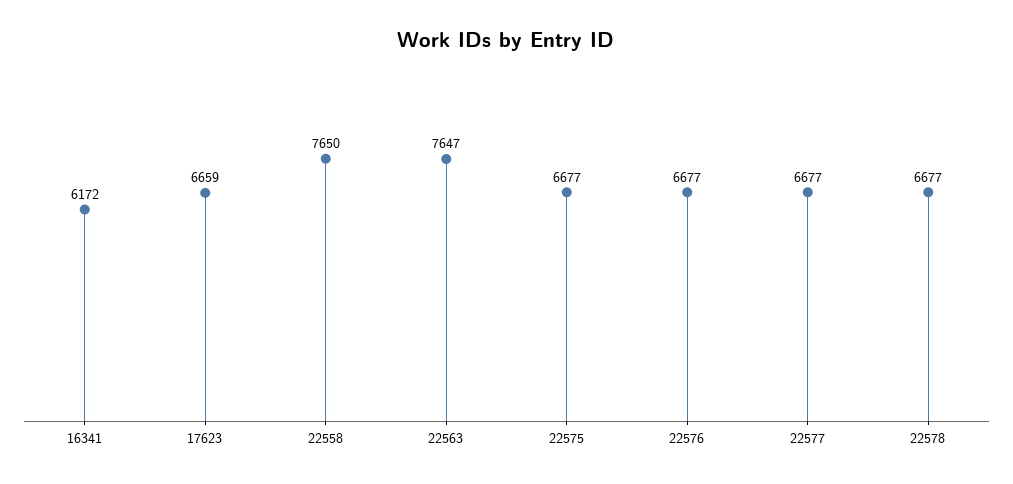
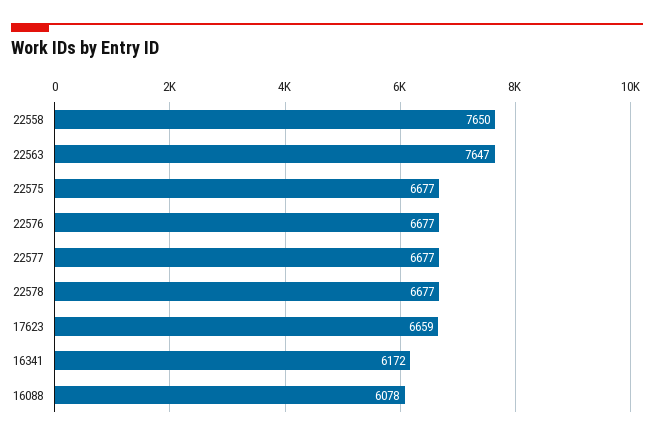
16088: none -> 6078

